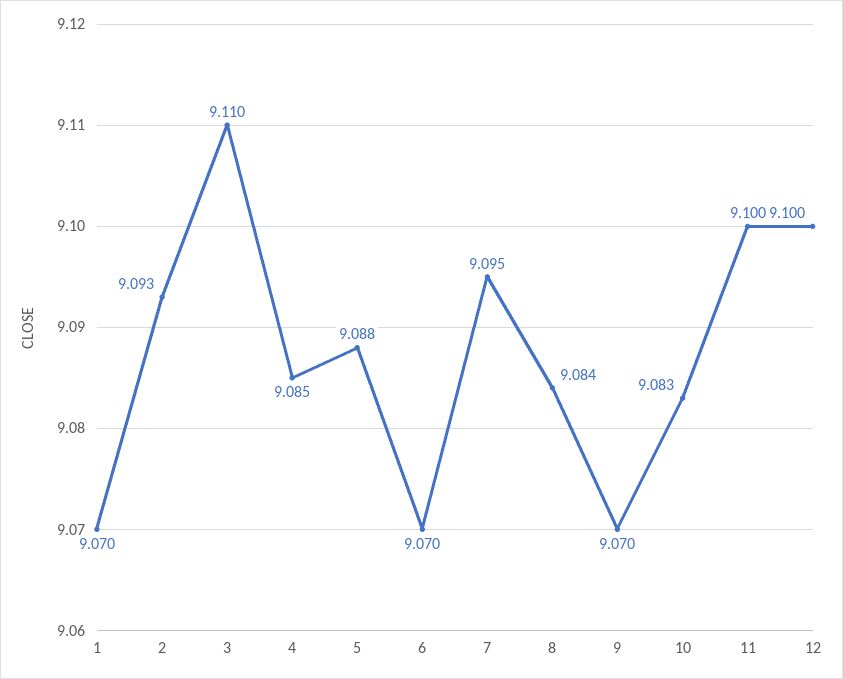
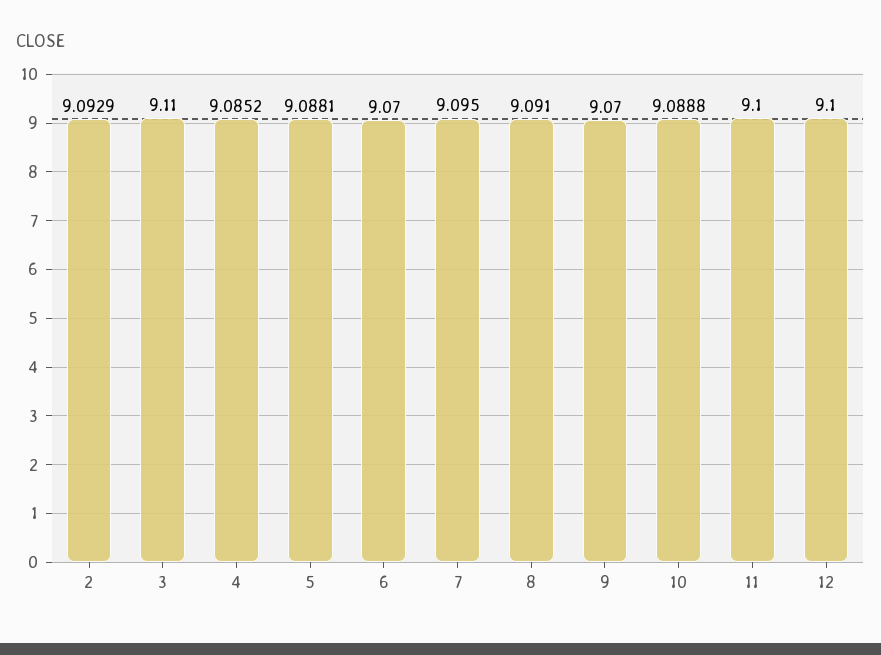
1: 9.07 -> none
8: 9.084 -> 9.091
10: 9.083 -> 9.0888

